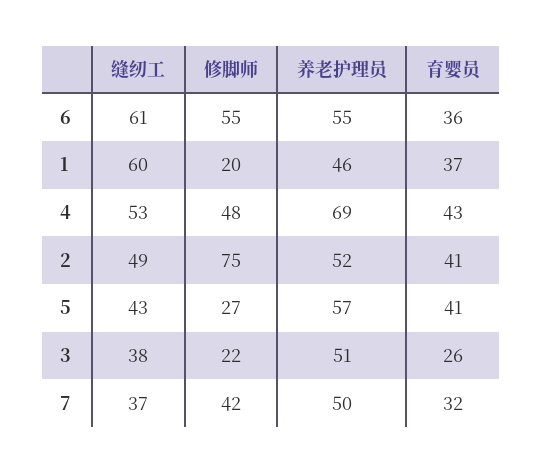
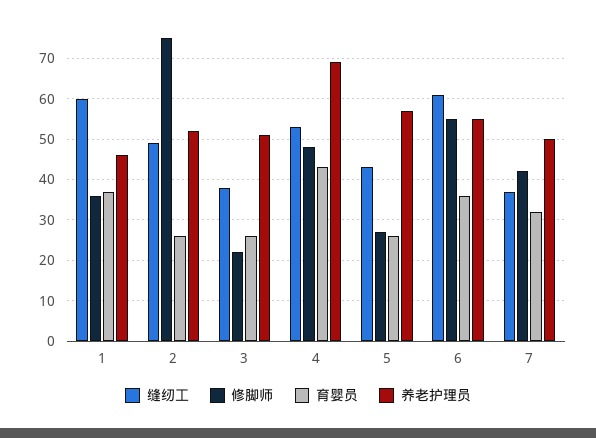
修脚师, 1: 20 -> 35
育婴员, 2: 41 -> 25
育婴员, 5: 41 -> 25

